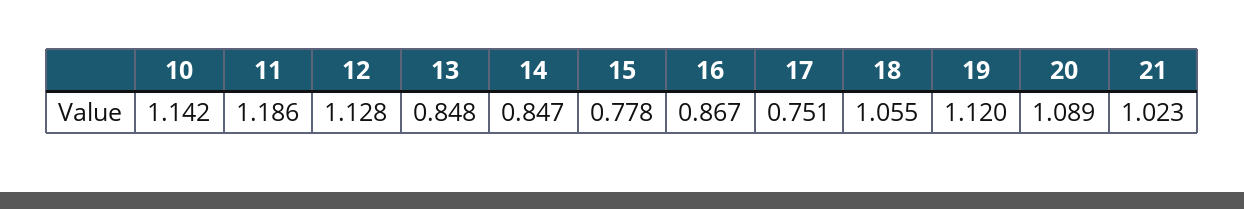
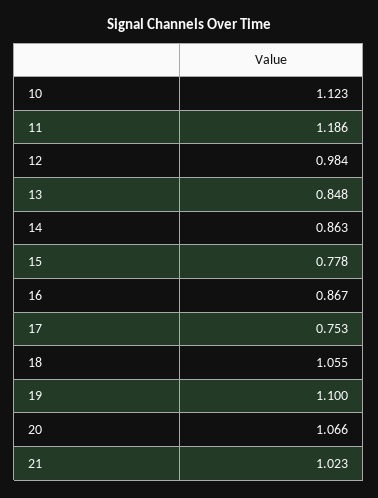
10: 1.142 -> 1.123
12: 1.128 -> 0.984
14: 0.847 -> 0.863
17: 0.751 -> 0.753
19: 1.12 -> 1.1
20: 1.089 -> 1.066

